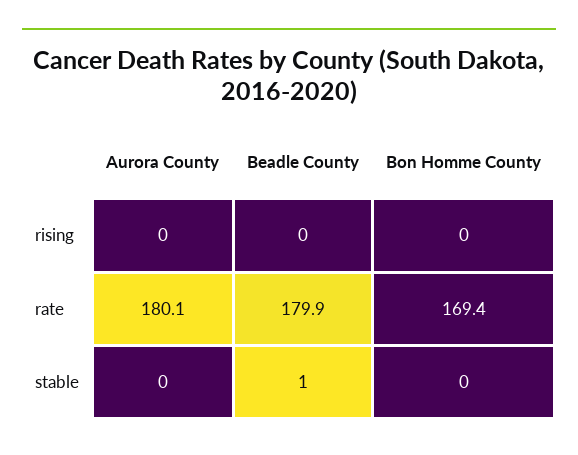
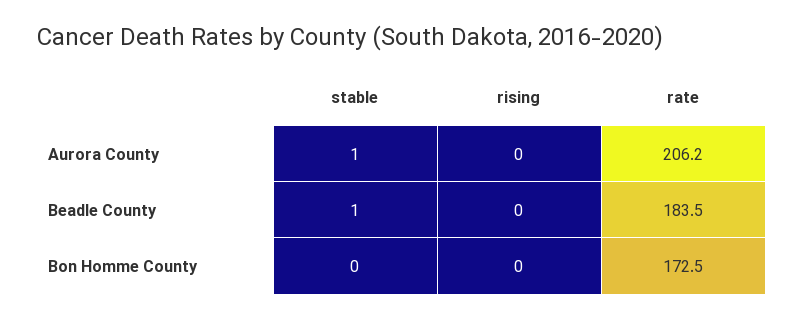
Aurora County, rate: 180.1 -> 206.2
Beadle County, rate: 179.9 -> 183.5
Bon Homme County, rate: 169.4 -> 172.5
Aurora County, stable: 0 -> 1

